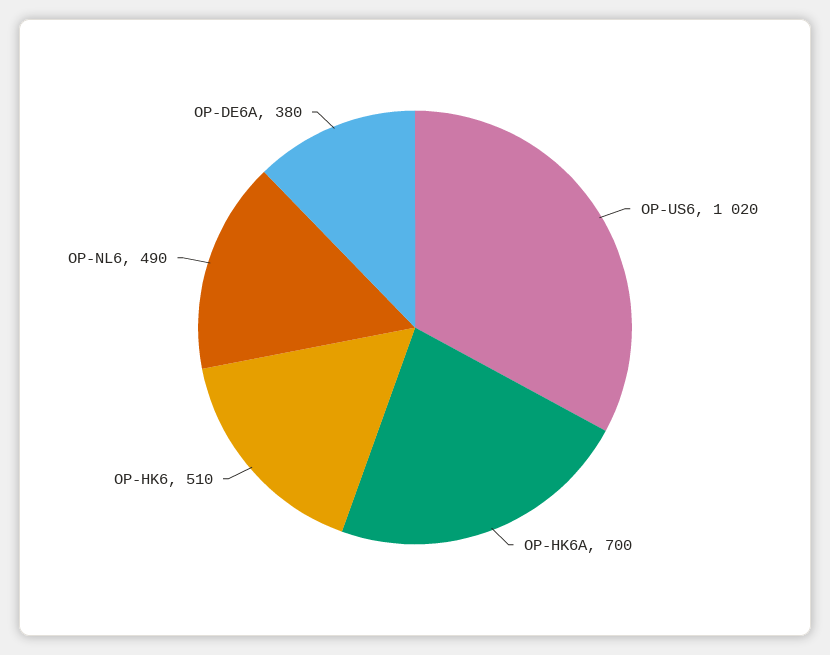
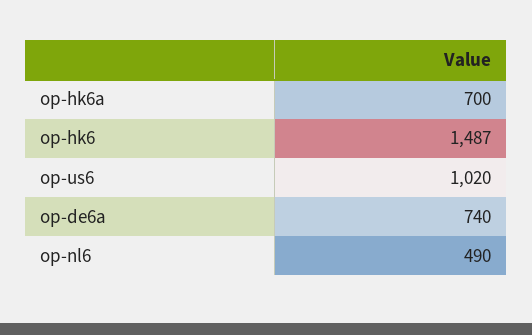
OP-HK6: 510 -> 1487
OP-DE6A: 380 -> 740

